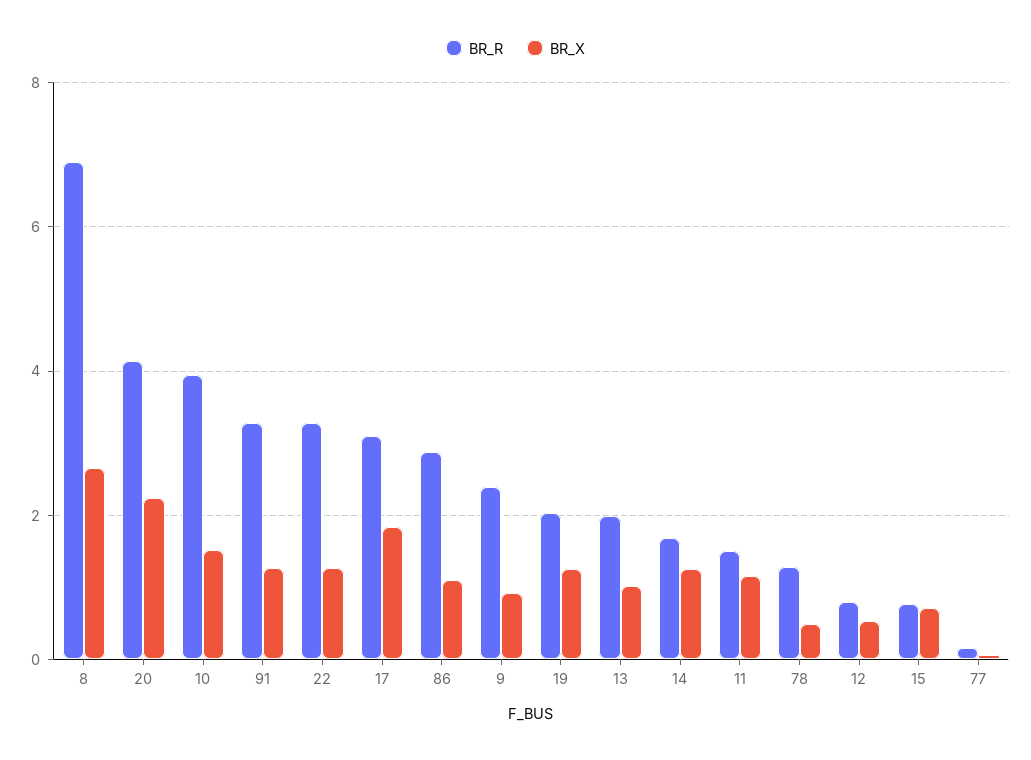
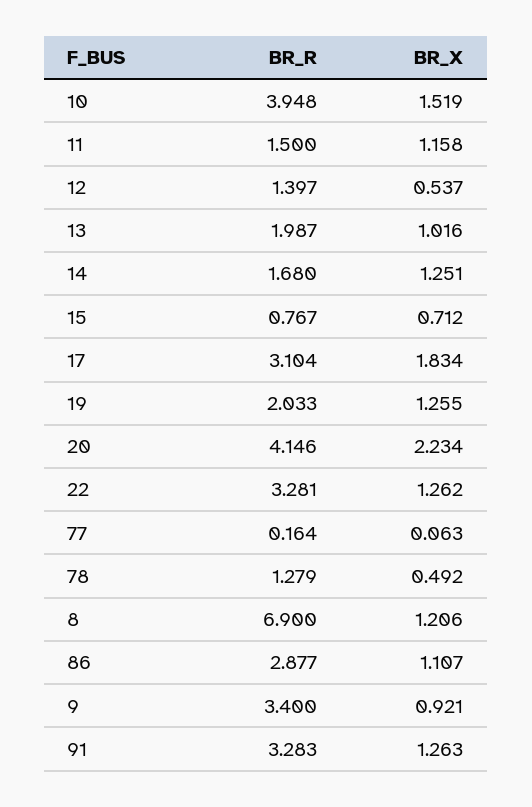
BR_X, 8: 2.6 -> 1.206
BR_R, 9: 2.4 -> 3.4
BR_R, 12: 0.8 -> 1.397

